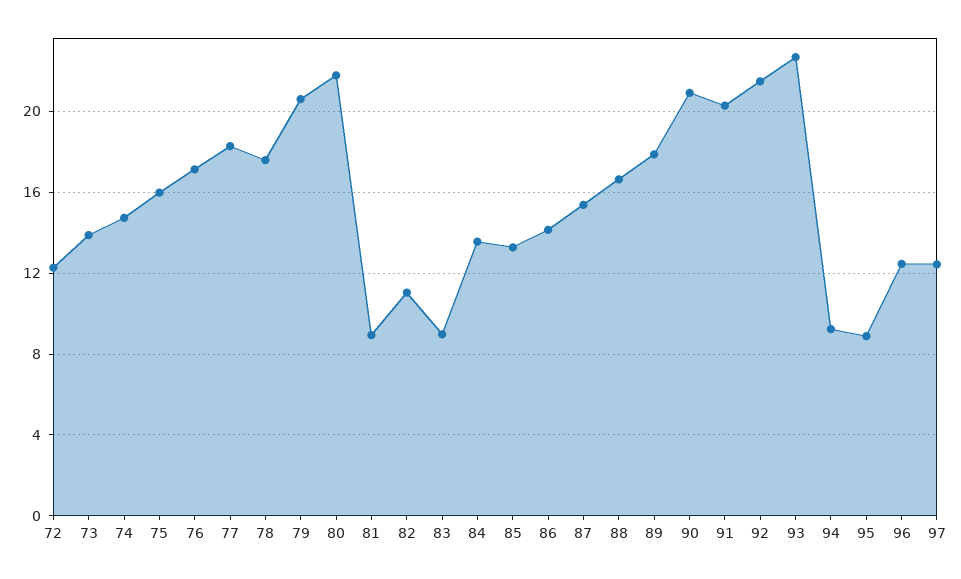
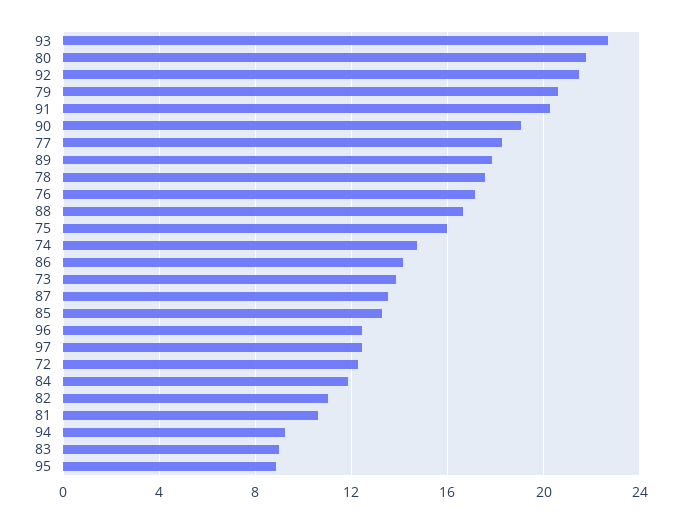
81: 9 -> 10.5
84: 13.5 -> 12
87: 15.5 -> 13.5
90: 21 -> 19

